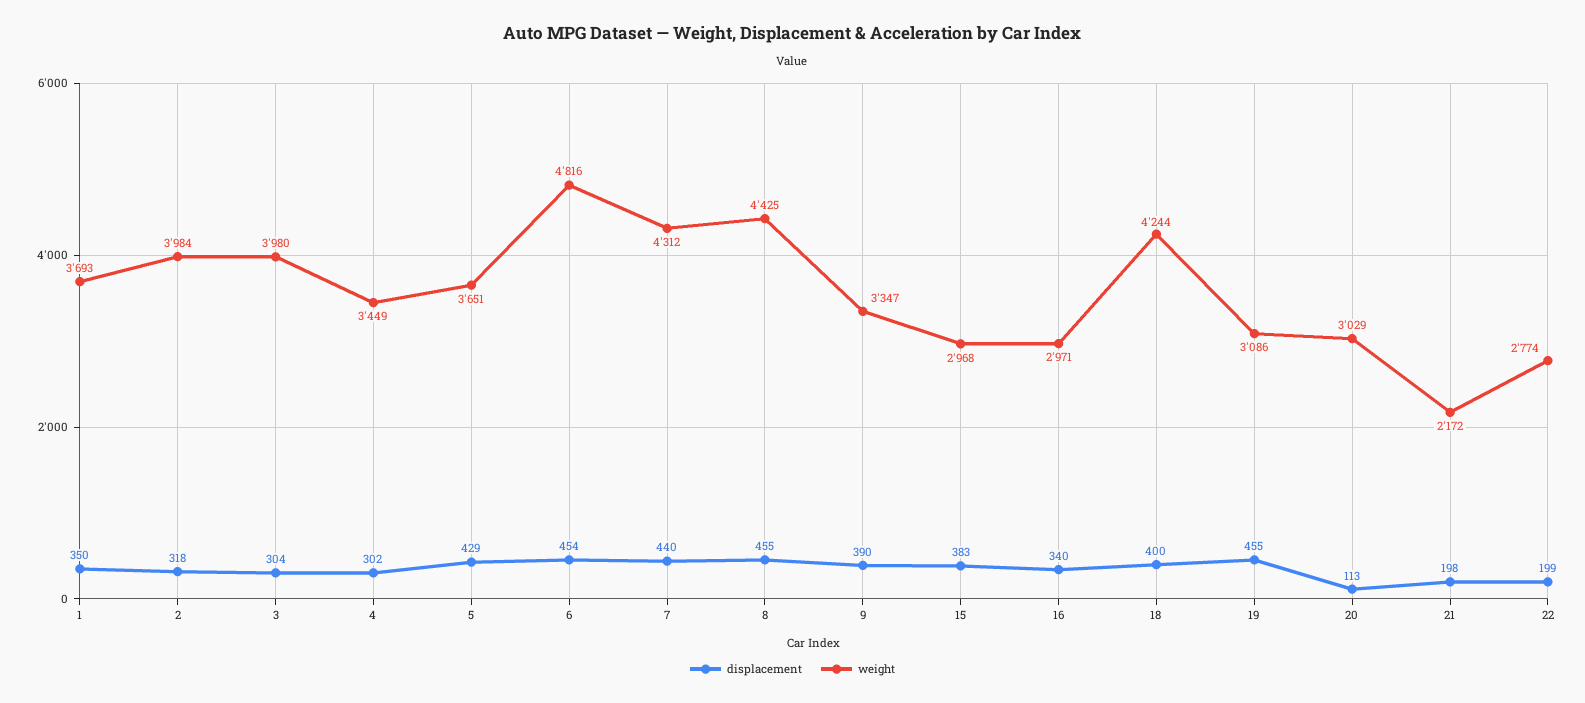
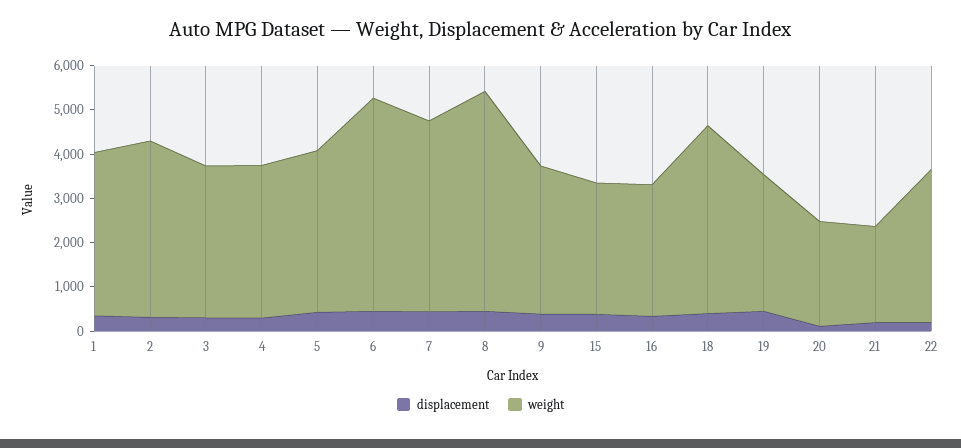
weight, 3: 3980 -> 3400
weight, 8: 4425 -> 5000
weight, 20: 3029 -> 2400
weight, 22: 2774 -> 3400

